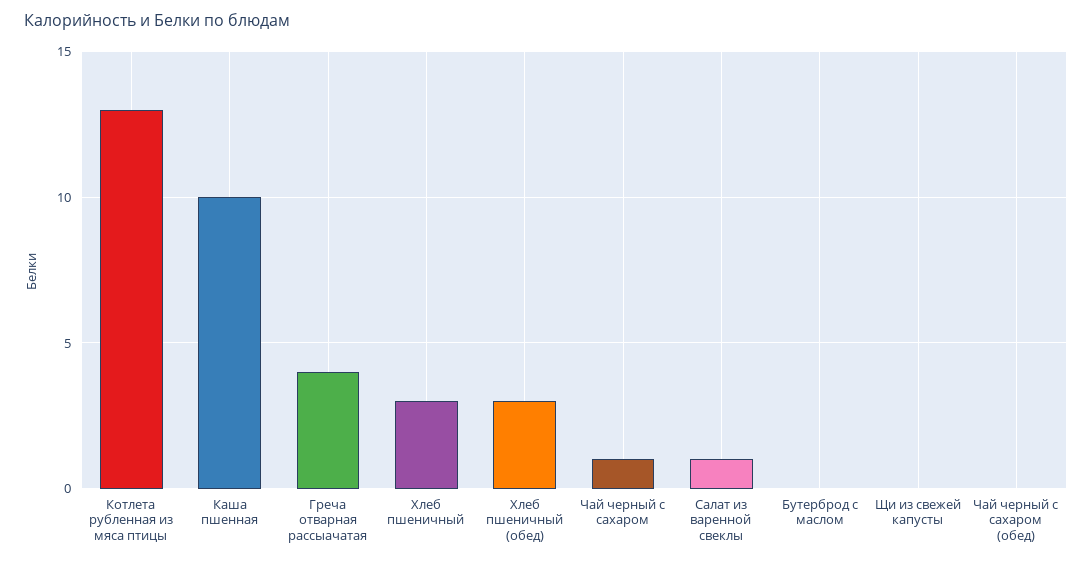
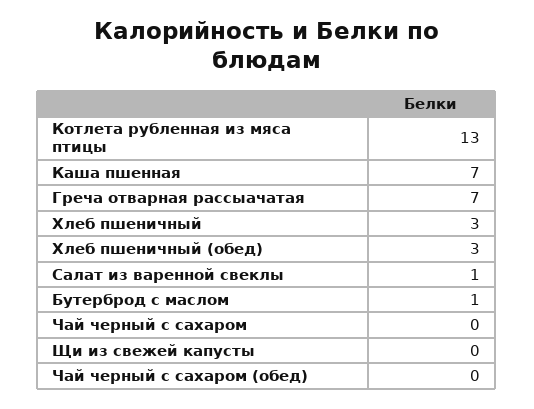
Каша пшенная: 10 -> 7
Греча отварная рассыачатая: 4 -> 7
Чай черный с сахаром: 1 -> 0
Бутерброд с маслом: 0 -> 1

